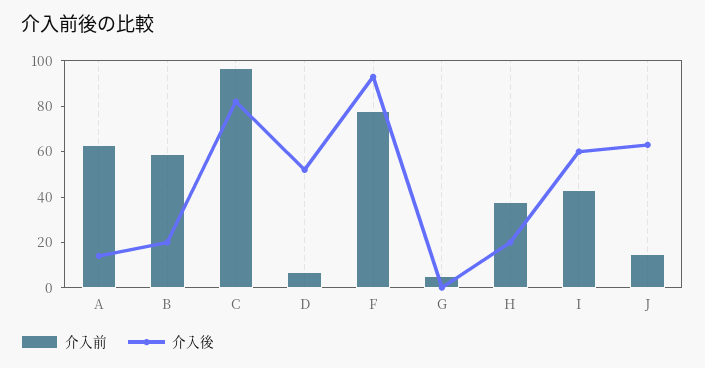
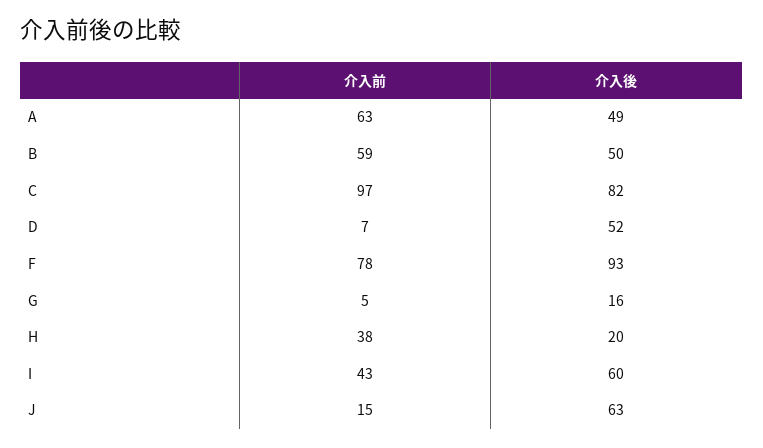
介入後, A: 15 -> 49
介入後, B: 20 -> 50
介入後, G: 0 -> 16

